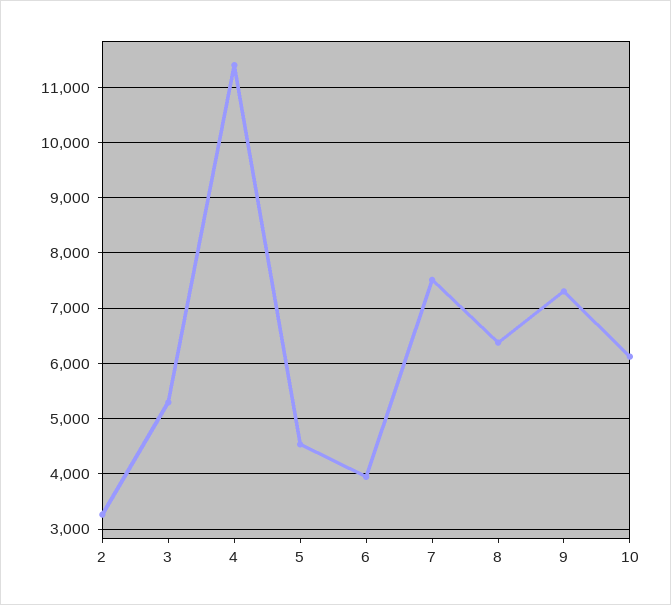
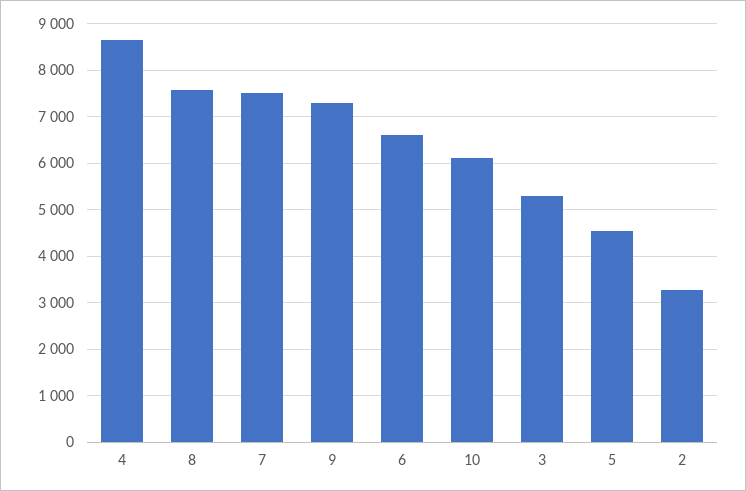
4: 11400 -> 8600
6: 4000 -> 6600
8: 6400 -> 7600

